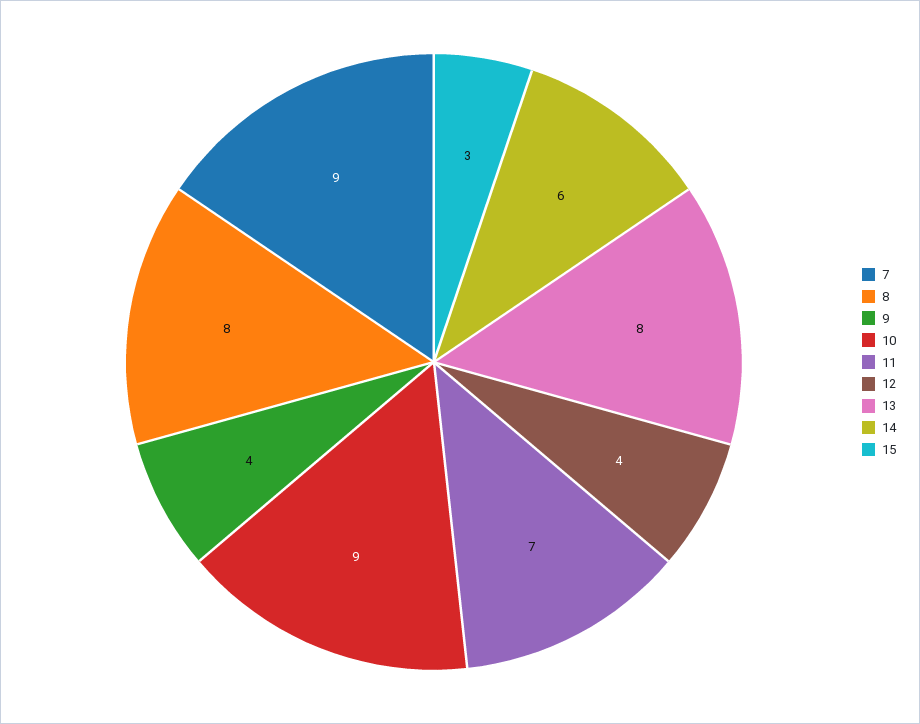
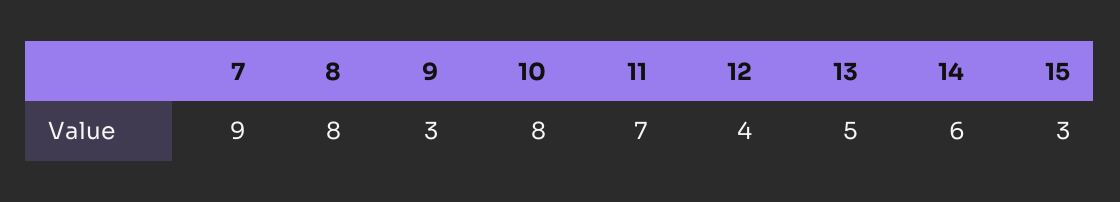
9: 4 -> 3
10: 9 -> 8
13: 8 -> 5

